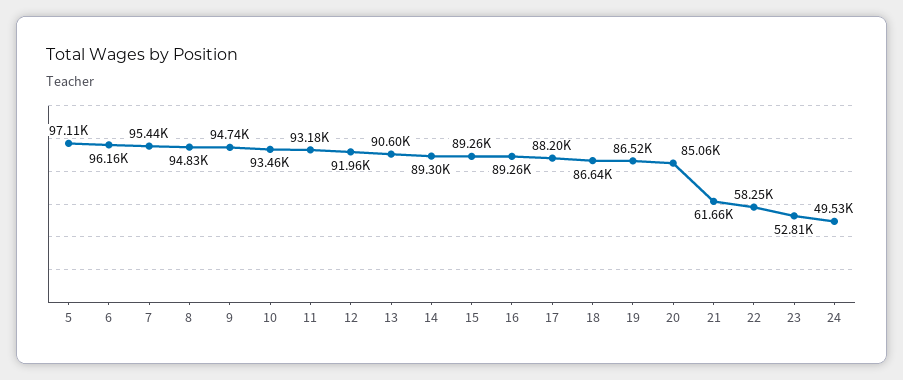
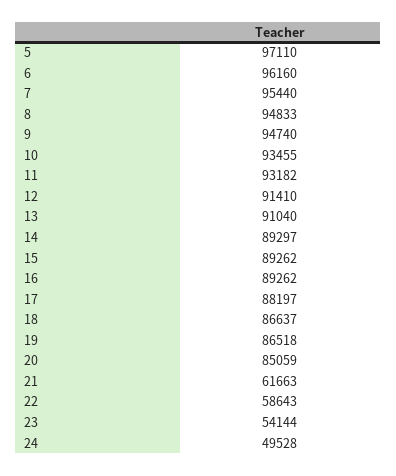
12: 91960 -> 91410
13: 90600 -> 91040
22: 58250 -> 58643
23: 52810 -> 54144

